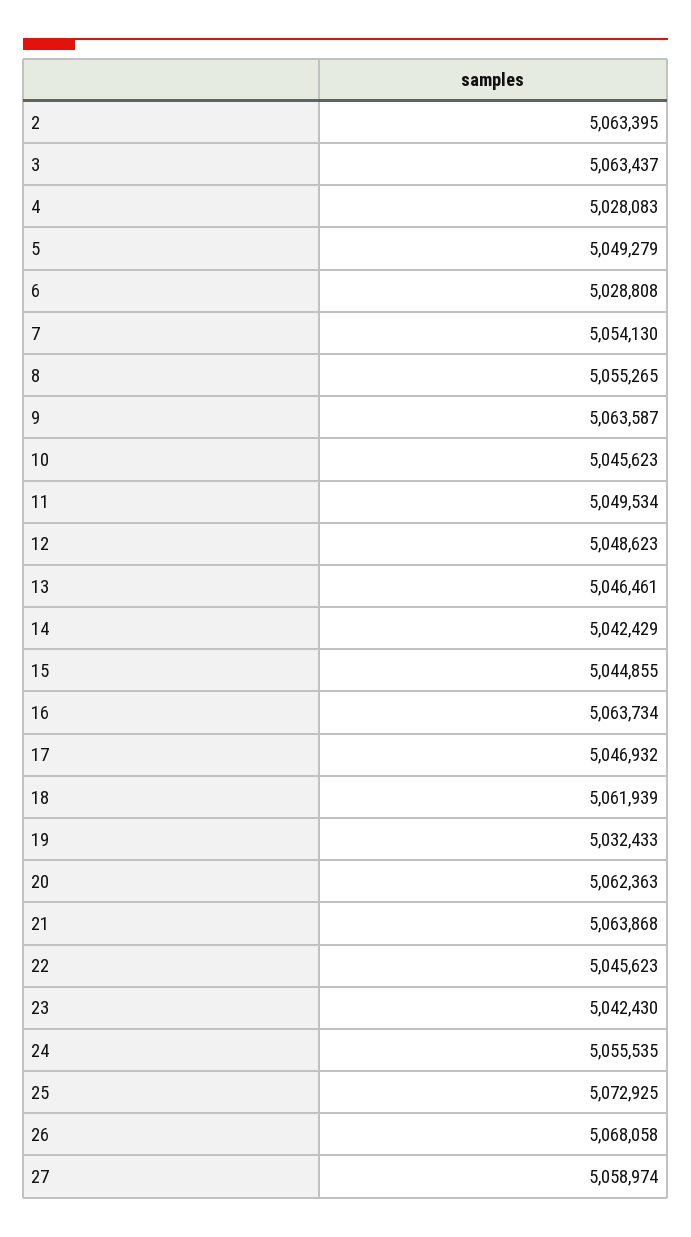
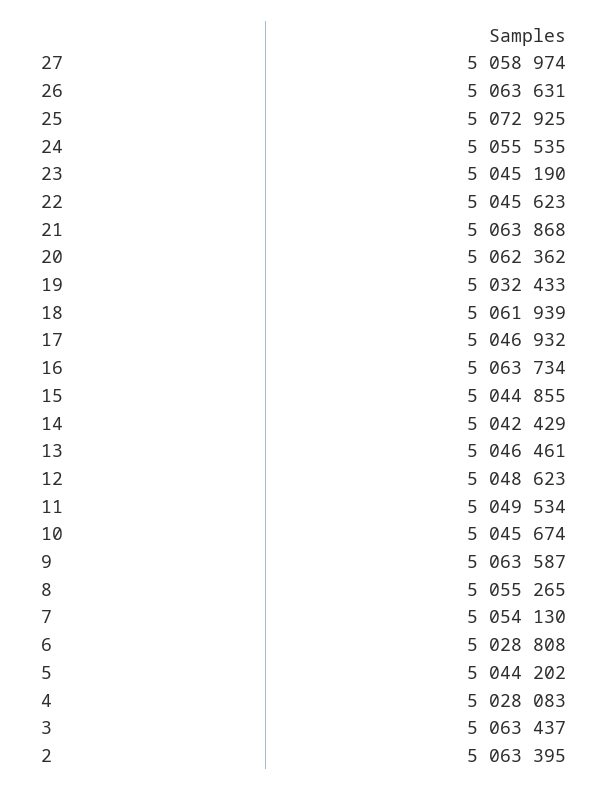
5: 5049279 -> 5044202
10: 5045623 -> 5045674
20: 5062363 -> 5062362
23: 5042430 -> 5045190
26: 5068058 -> 5063631

